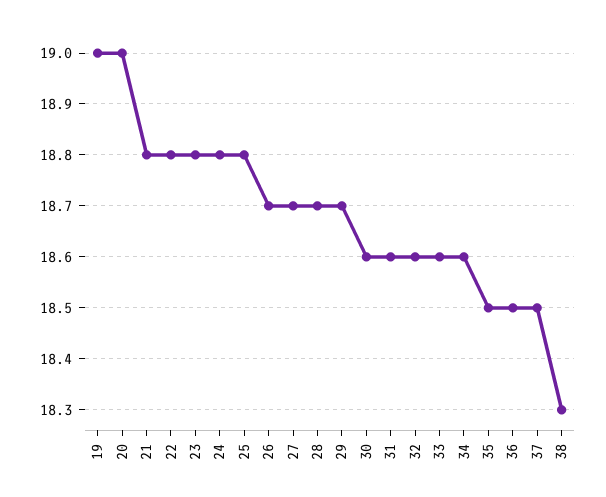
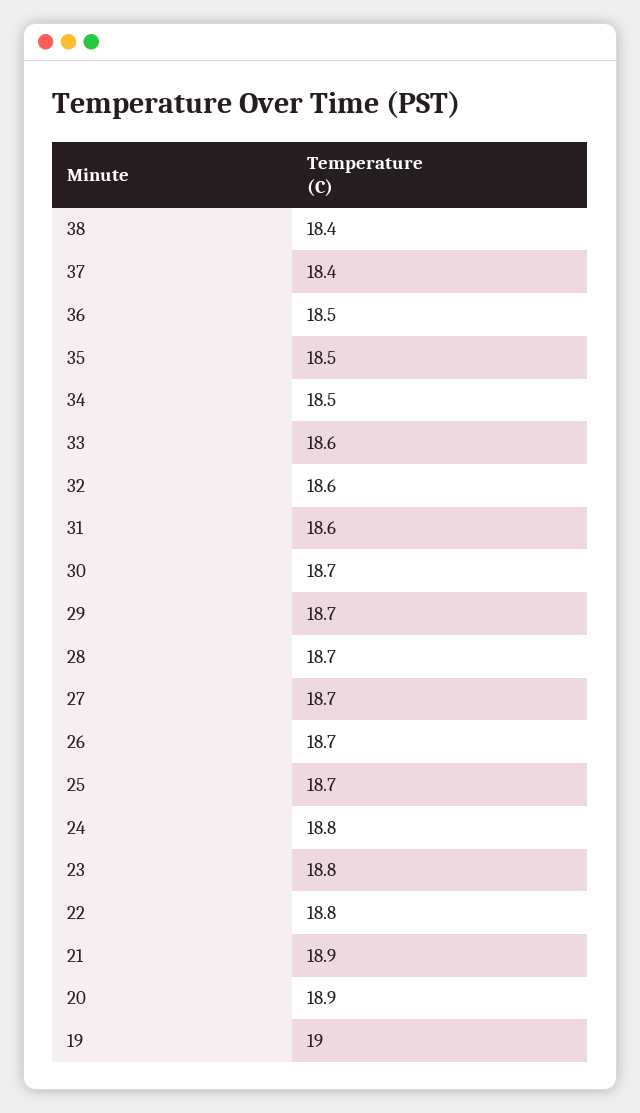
20: 19 -> 18.9
21: 18.8 -> 18.9
25: 18.8 -> 18.7
30: 18.6 -> 18.7
34: 18.6 -> 18.5
37: 18.5 -> 18.4
38: 18.3 -> 18.4

